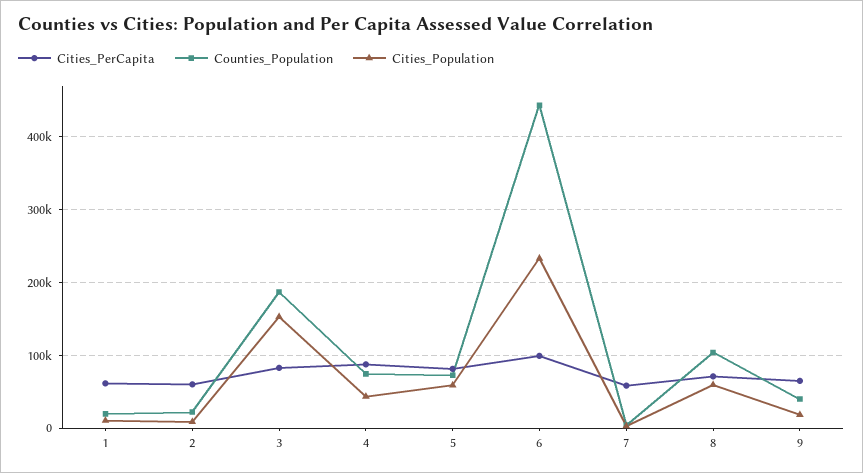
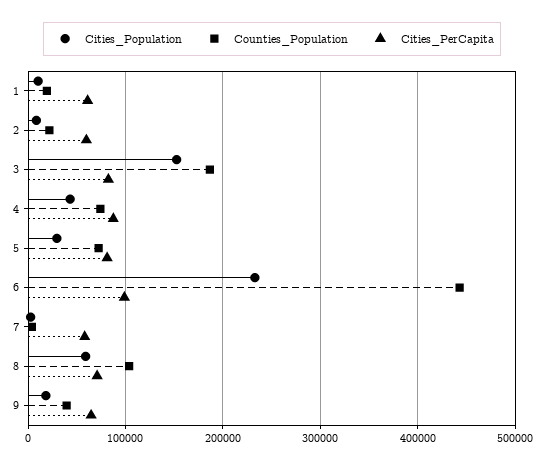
Cities_Population, 5: 60000 -> 30000

